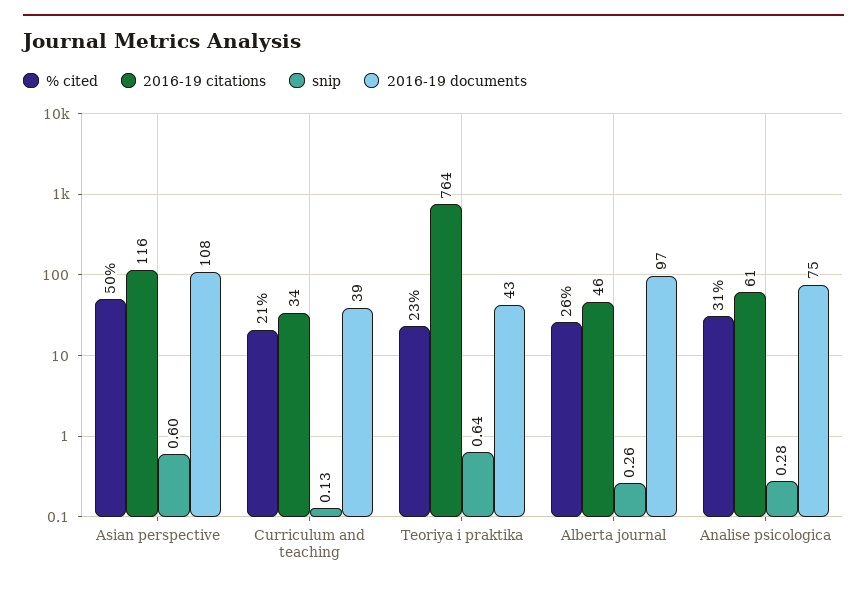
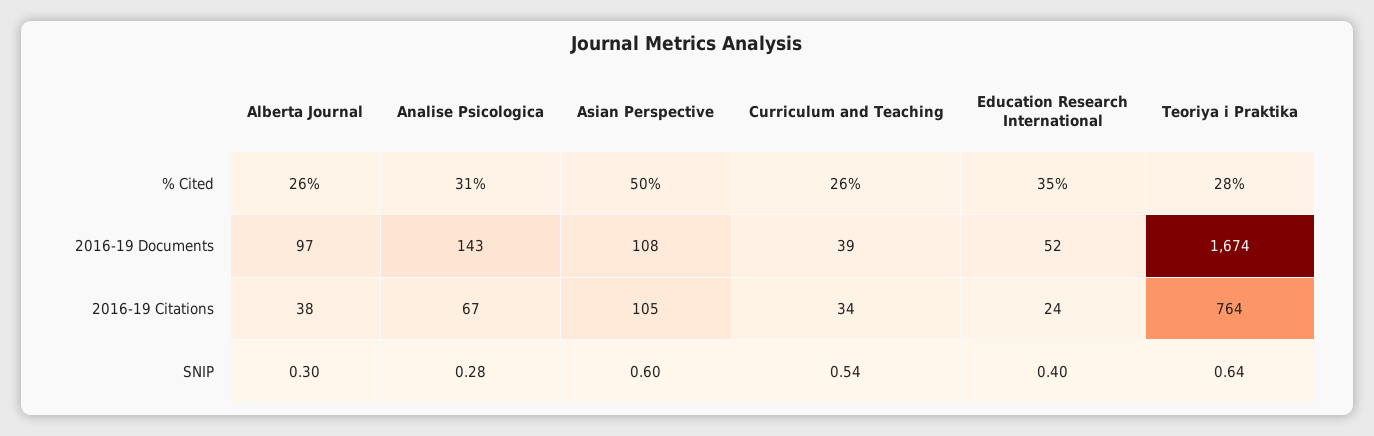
2016-19 citations, Asian perspective: 116 -> 105
% cited, Curriculum and teaching: 21 -> 26
snip, Curriculum and teaching: 0.13 -> 0.54
% cited, Teoriya i praktika: 23 -> 28
2016-19 documents, Teoriya i praktika: 43 -> 1674
2016-19 citations, Alberta journal: 46 -> 38
snip, Alberta journal: 0.26 -> 0.3
2016-19 citations, Analise psicologica: 61 -> 67
2016-19 documents, Analise psicologica: 75 -> 143
% cited, Education Research International: none -> 35
2016-19 documents, Education Research International: none -> 52
2016-19 citations, Education Research International: none -> 24
snip, Education Research International: none -> 0.4

